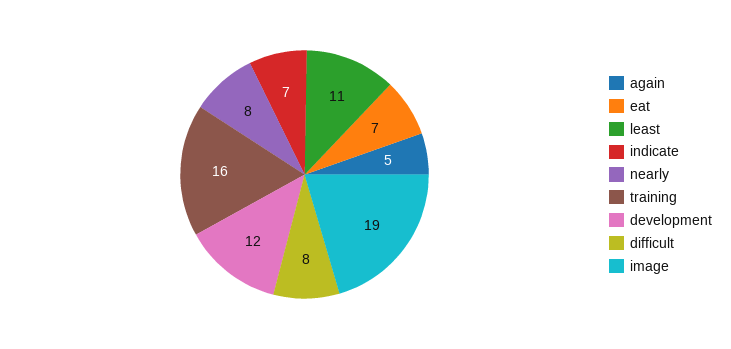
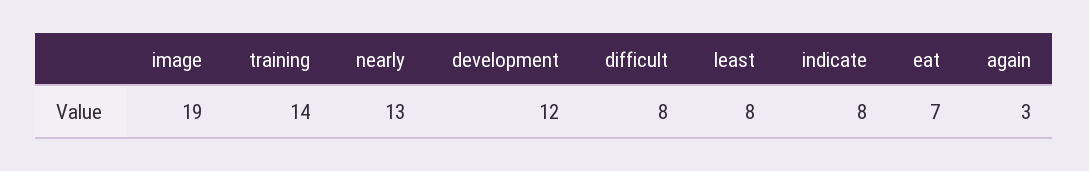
again: 5 -> 3
least: 11 -> 8
indicate: 7 -> 8
nearly: 8 -> 13
training: 16 -> 14

